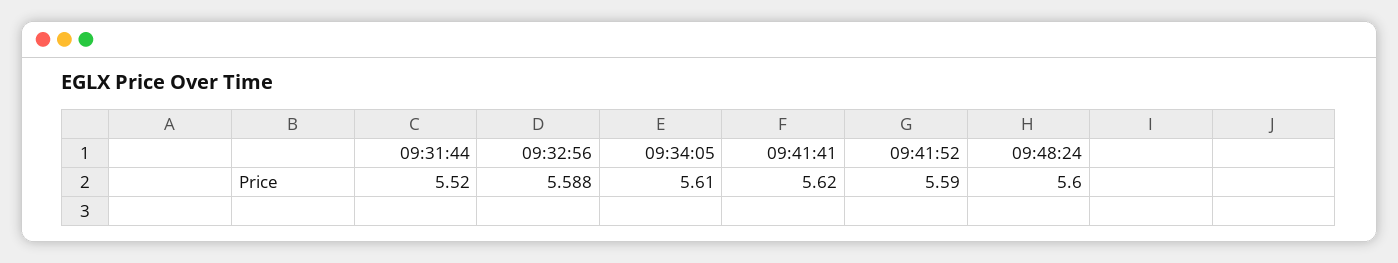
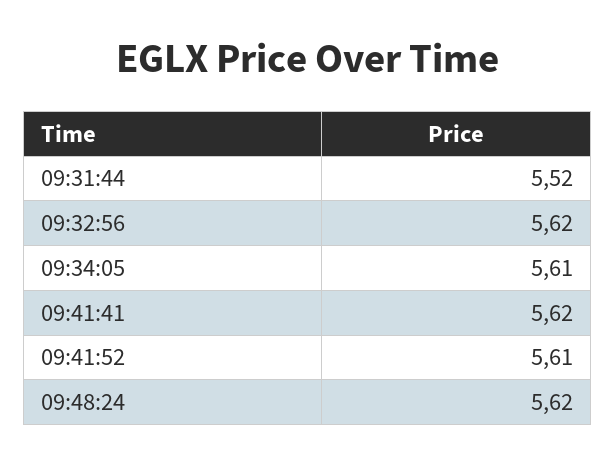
09:32:56: 5.588 -> 5.62
09:41:52: 5.59 -> 5.61
09:48:24: 5.6 -> 5.62

